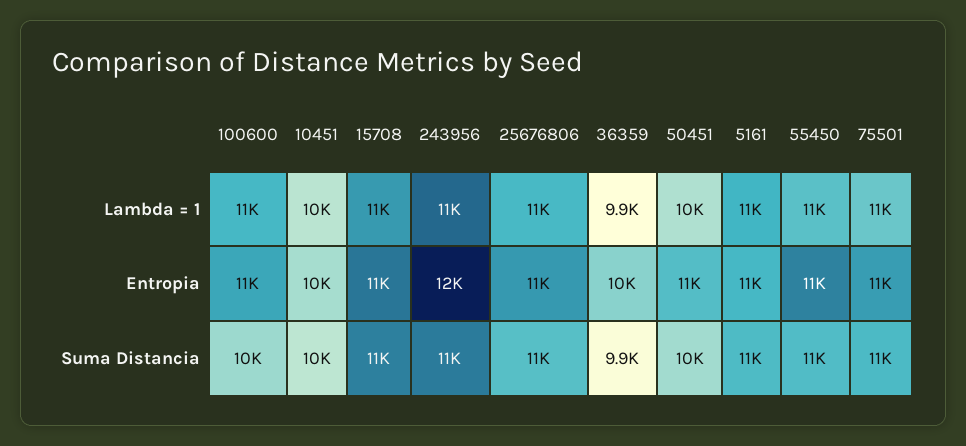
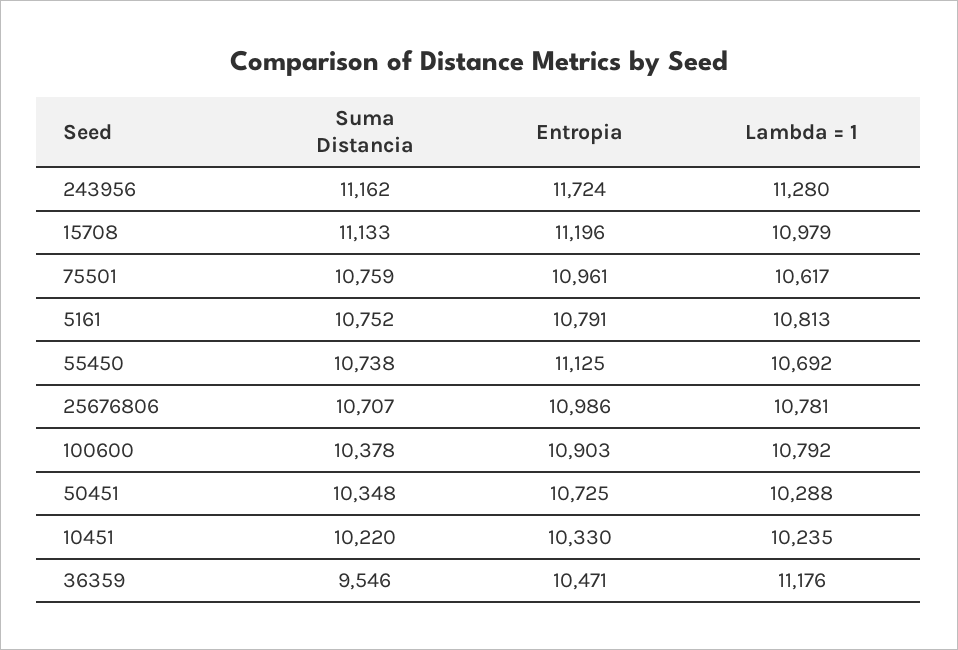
36359, Lambda = 1: 9900 -> 11176
36359, Suma Distancia: 9900 -> 9546

